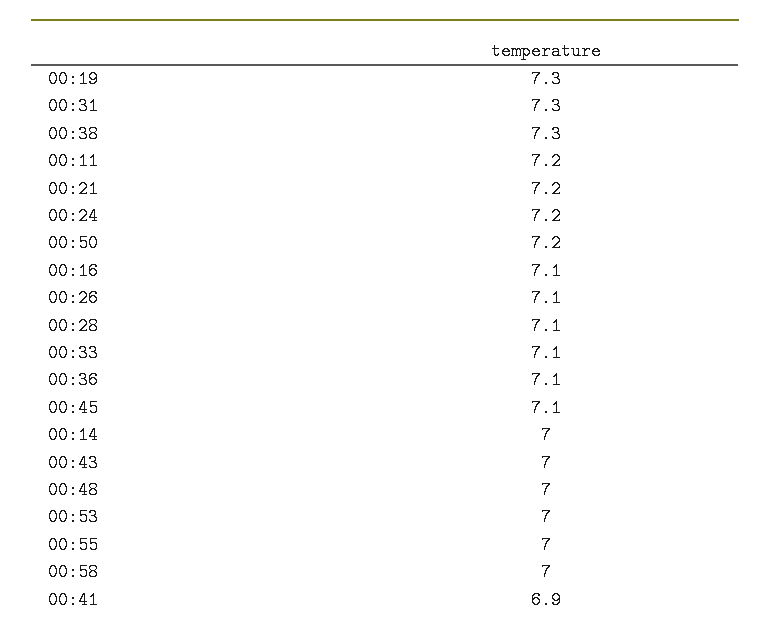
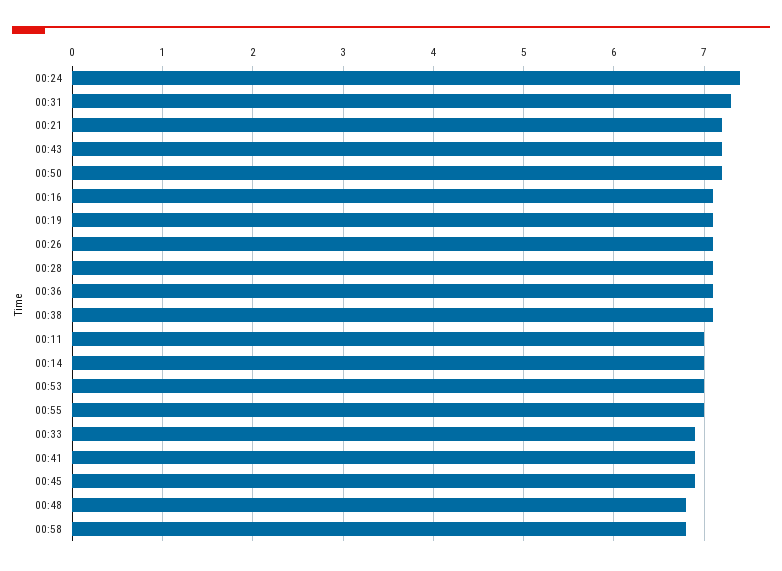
00:19: 7.3 -> 7.1
00:38: 7.3 -> 7.1
00:11: 7.2 -> 7
00:24: 7.2 -> 7.4
00:33: 7.1 -> 6.9
00:45: 7.1 -> 6.9
00:43: 7 -> 7.2
00:48: 7 -> 6.8
00:58: 7 -> 6.8

